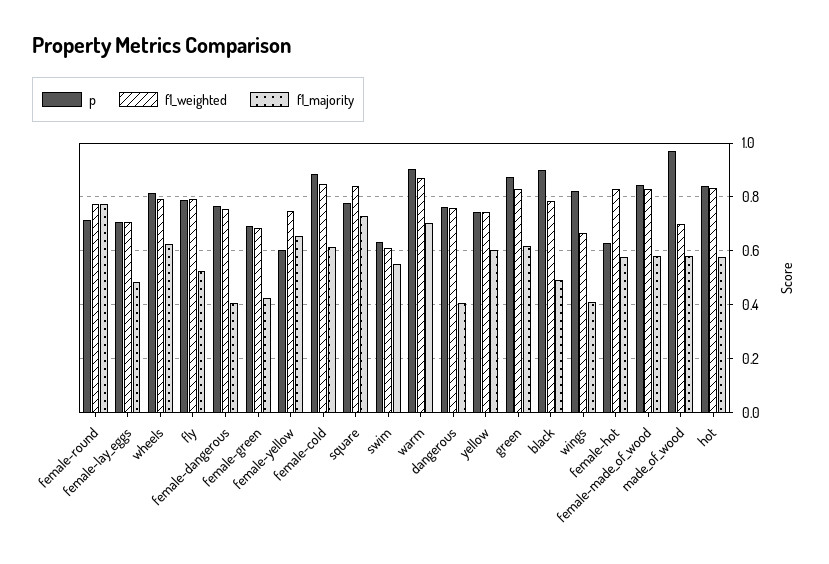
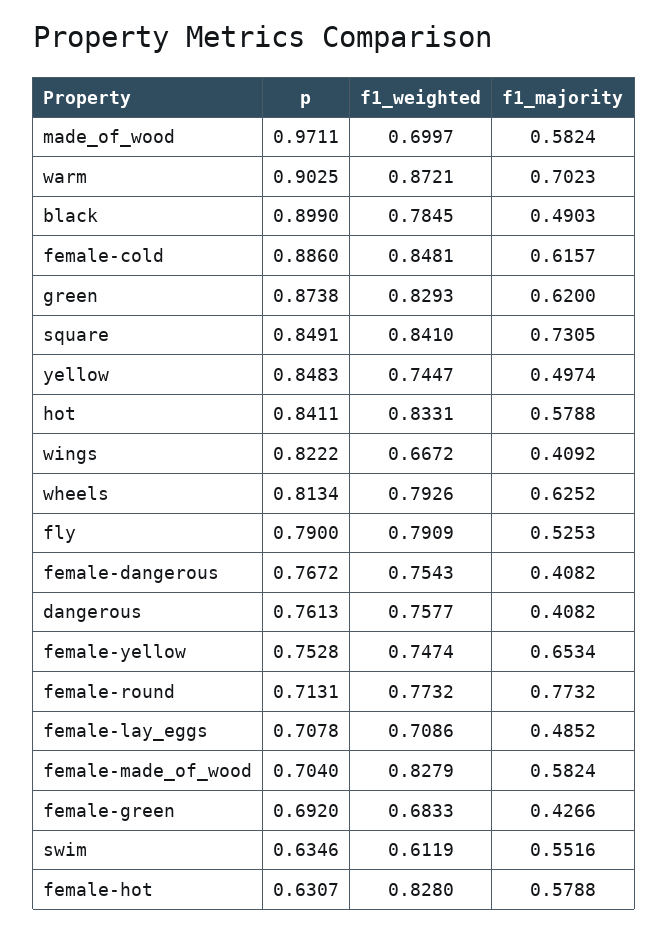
p, female-yellow: 0.6 -> 0.7528
p, square: 0.775 -> 0.8491
p, yellow: 0.75 -> 0.8483
f1_majority, yellow: 0.6 -> 0.4974
p, female-made_of_wood: 0.85 -> 0.704

